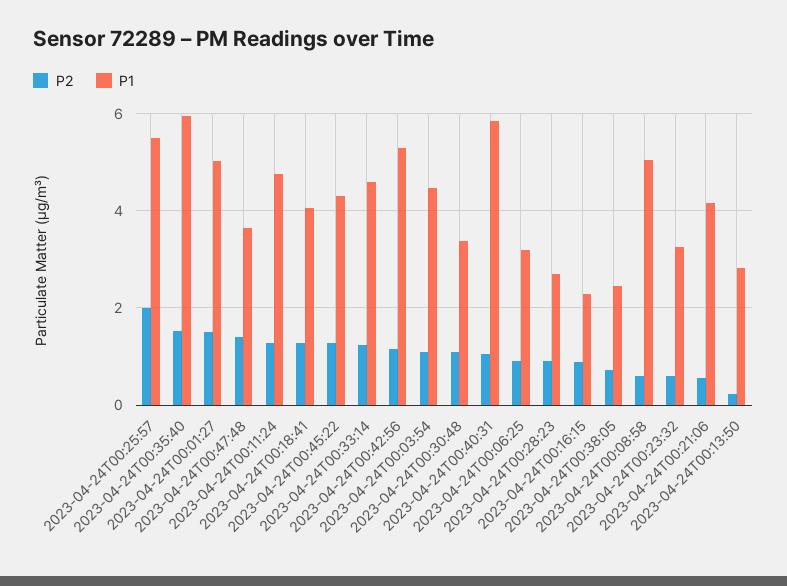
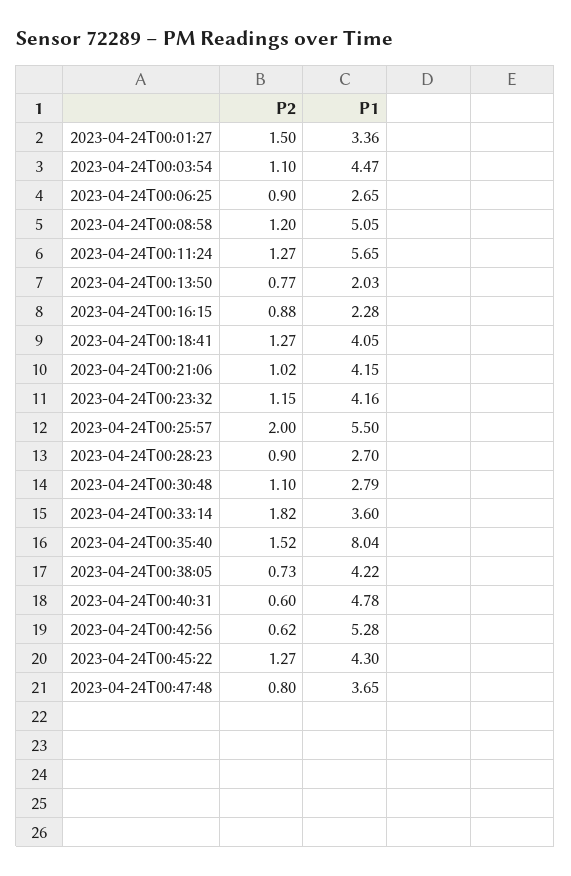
P1, 2023-04-24T00:35:40: 6 -> 8.04
P1, 2023-04-24T00:01:27: 5 -> 3.36
P2, 2023-04-24T00:47:48: 1.4 -> 0.8
P1, 2023-04-24T00:11:24: 4.8 -> 5.65
P2, 2023-04-24T00:33:14: 1.2 -> 1.82
P1, 2023-04-24T00:33:14: 4.6 -> 3.6
P2, 2023-04-24T00:42:56: 1.2 -> 0.62
P1, 2023-04-24T00:30:48: 3.4 -> 2.79
P2, 2023-04-24T00:40:31: 1 -> 0.6
P1, 2023-04-24T00:40:31: 5.8 -> 4.78
P1, 2023-04-24T00:06:25: 3.2 -> 2.65
P1, 2023-04-24T00:38:05: 2.4 -> 4.22
P2, 2023-04-24T00:08:58: 0.6 -> 1.2
P2, 2023-04-24T00:23:32: 0.6 -> 1.15
P1, 2023-04-24T00:23:32: 3.2 -> 4.16
P2, 2023-04-24T00:21:06: 0.6 -> 1.02
P2, 2023-04-24T00:13:50: 0.2 -> 0.77
P1, 2023-04-24T00:13:50: 2.8 -> 2.03

